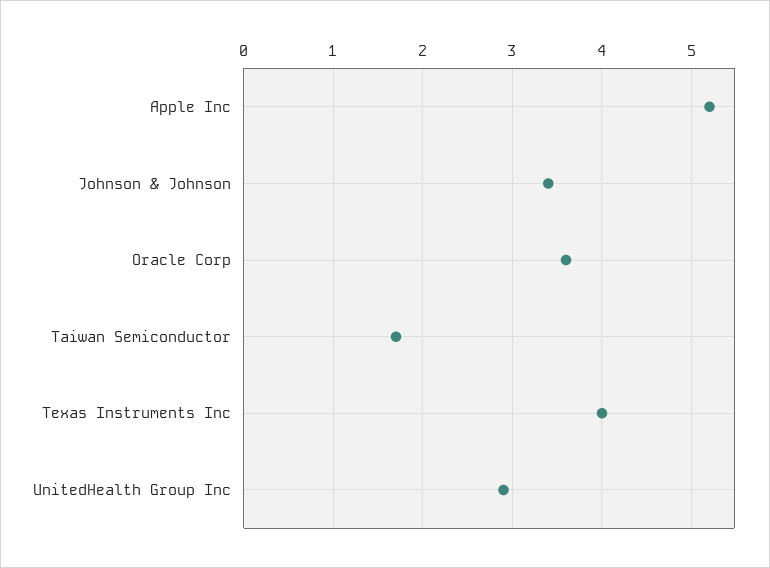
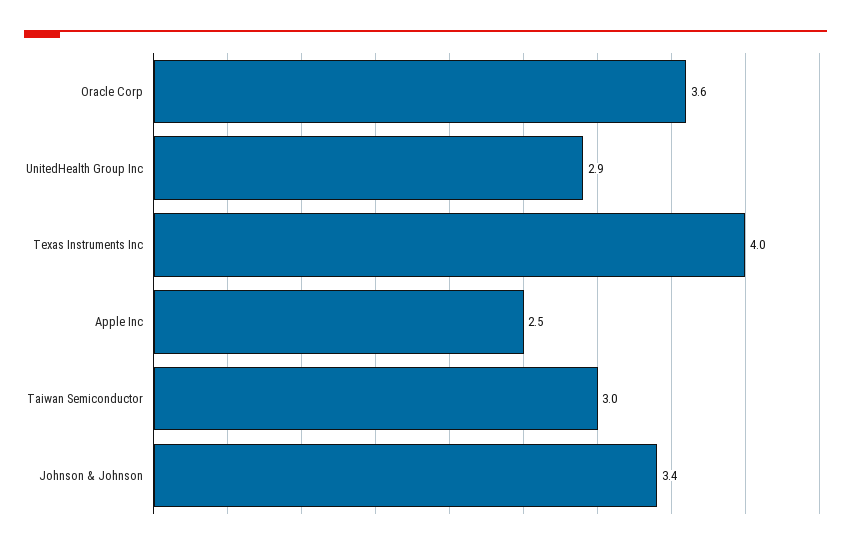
Apple Inc: 5.2 -> 2.5
Taiwan Semiconductor: 1.7 -> 3

